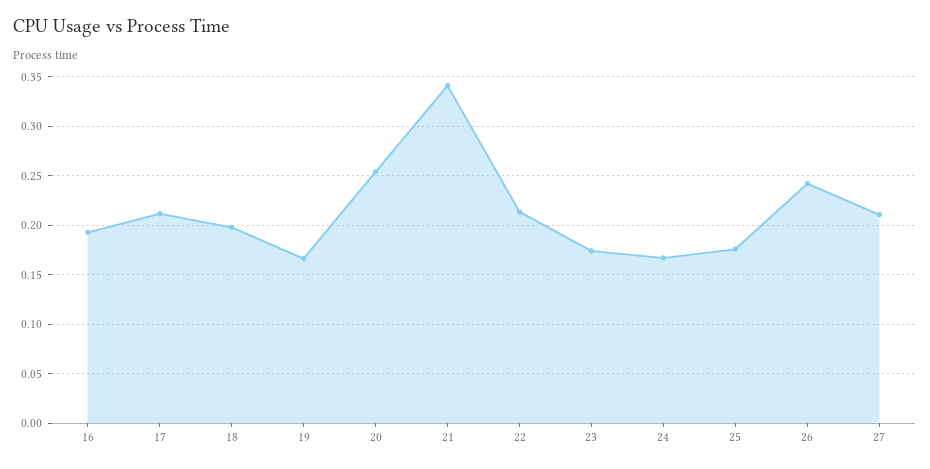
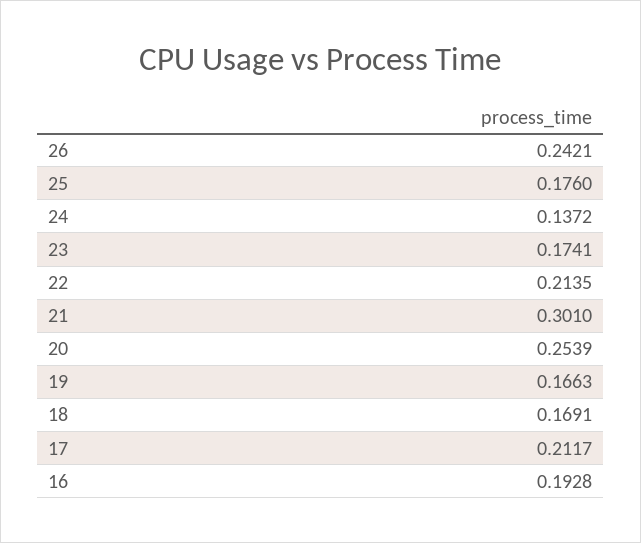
18: 0.2 -> 0.1691
21: 0.34 -> 0.301
24: 0.17 -> 0.1372
27: 0.21 -> none

